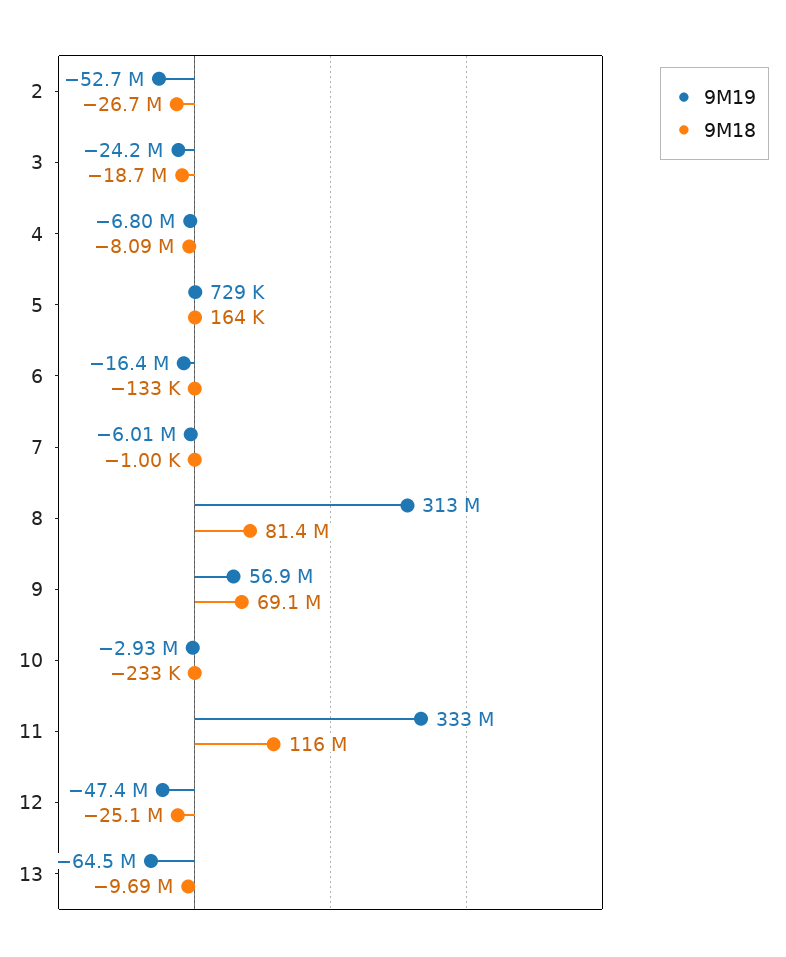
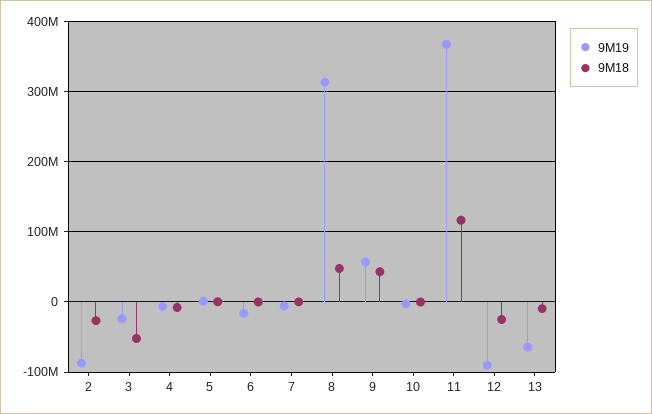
9M19, 2: -52700000 -> -90000000
9M18, 3: -18700000 -> -50000000
9M18, 8: 81400000 -> 50000000
9M18, 9: 69100000 -> 40000000
9M19, 11: 333000000 -> 370000000
9M19, 12: -47400000 -> -90000000

